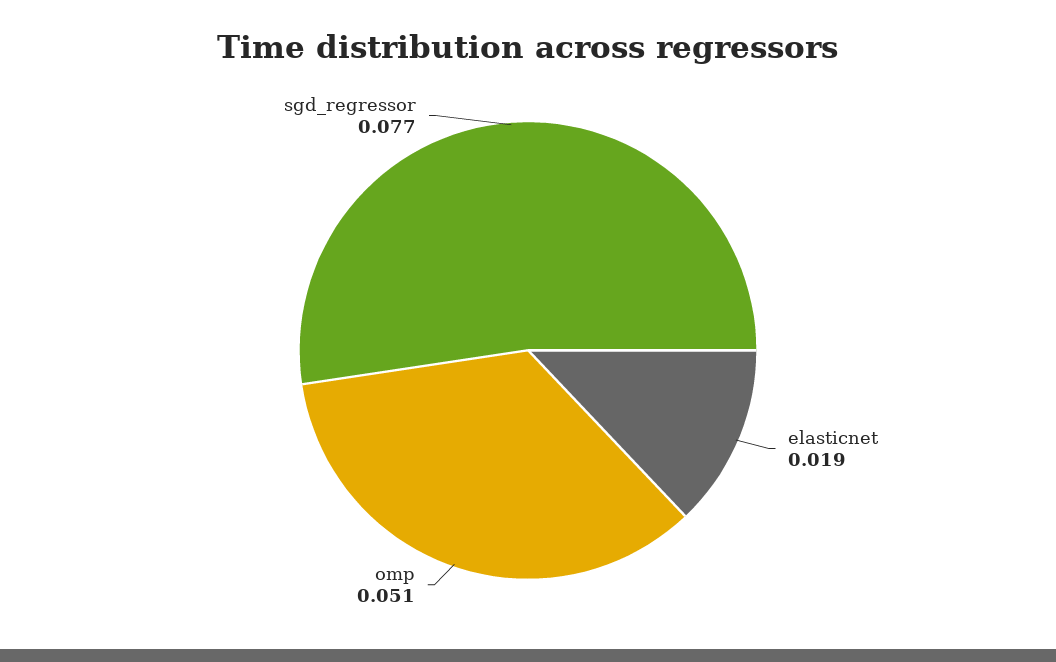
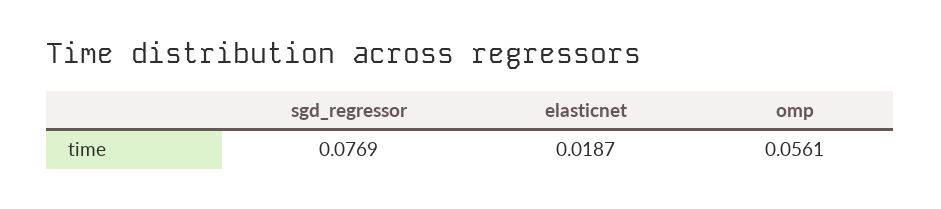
omp: 0.051 -> 0.0561

